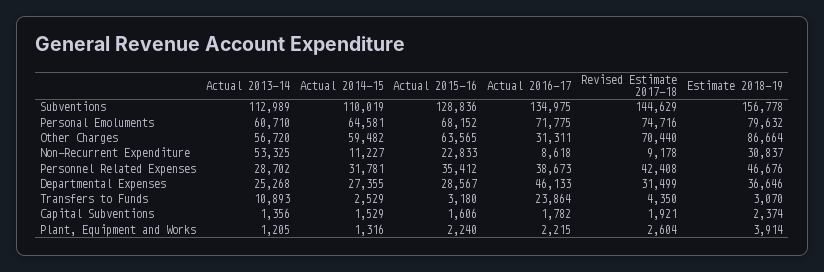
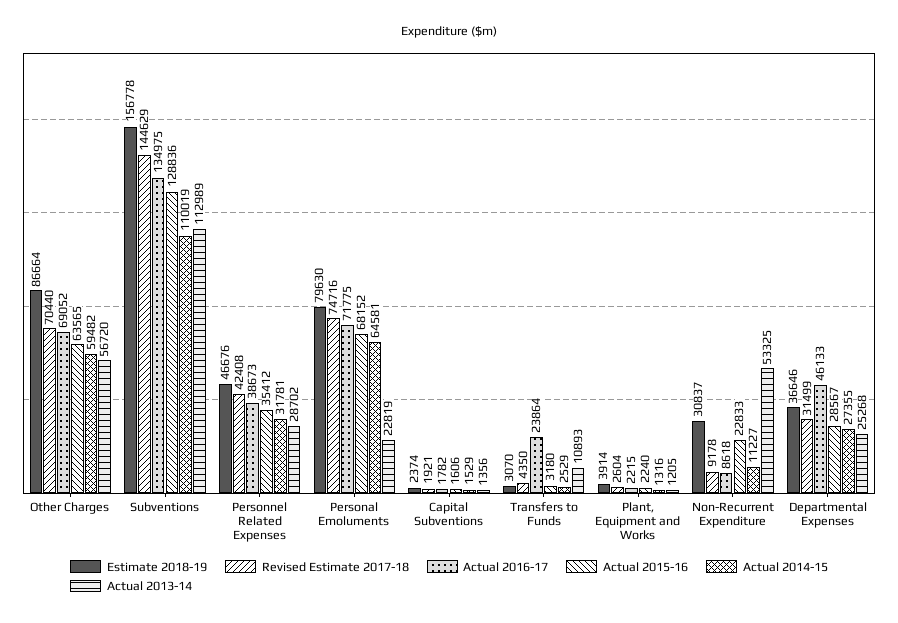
Actual 2013-14, Personal Emoluments: 60710 -> 22819
Estimate 2018-19, Personal Emoluments: 79632 -> 79630
Actual 2016-17, Other Charges: 31311 -> 69052

